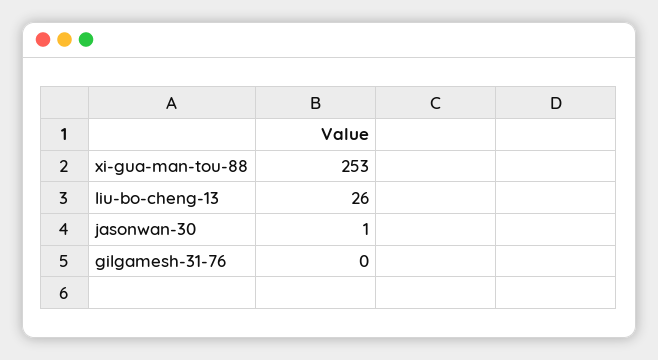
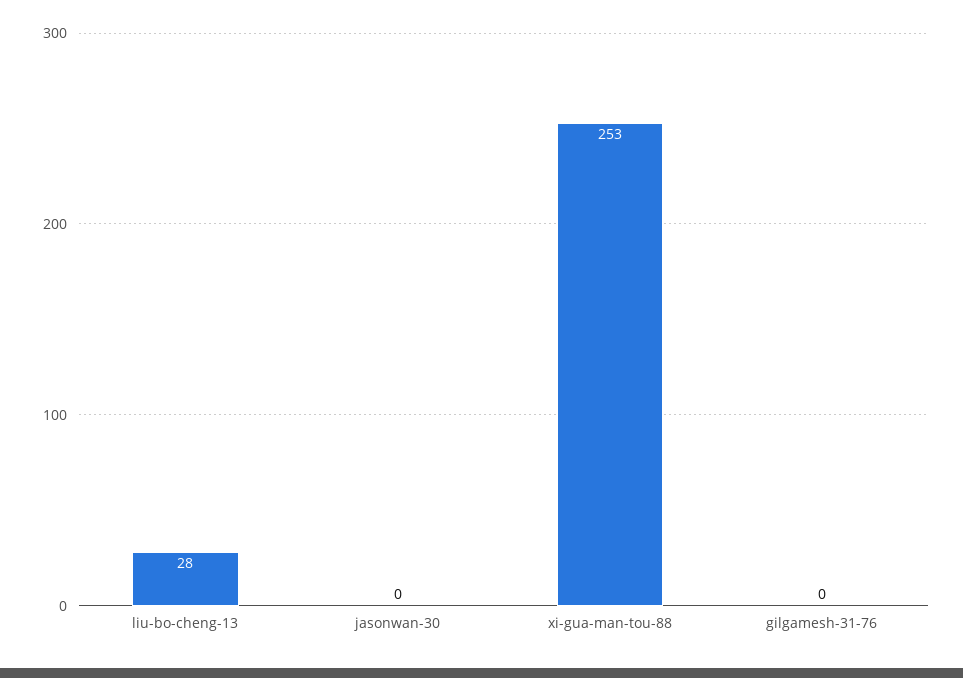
liu-bo-cheng-13: 26 -> 28
jasonwan-30: 1 -> 0

